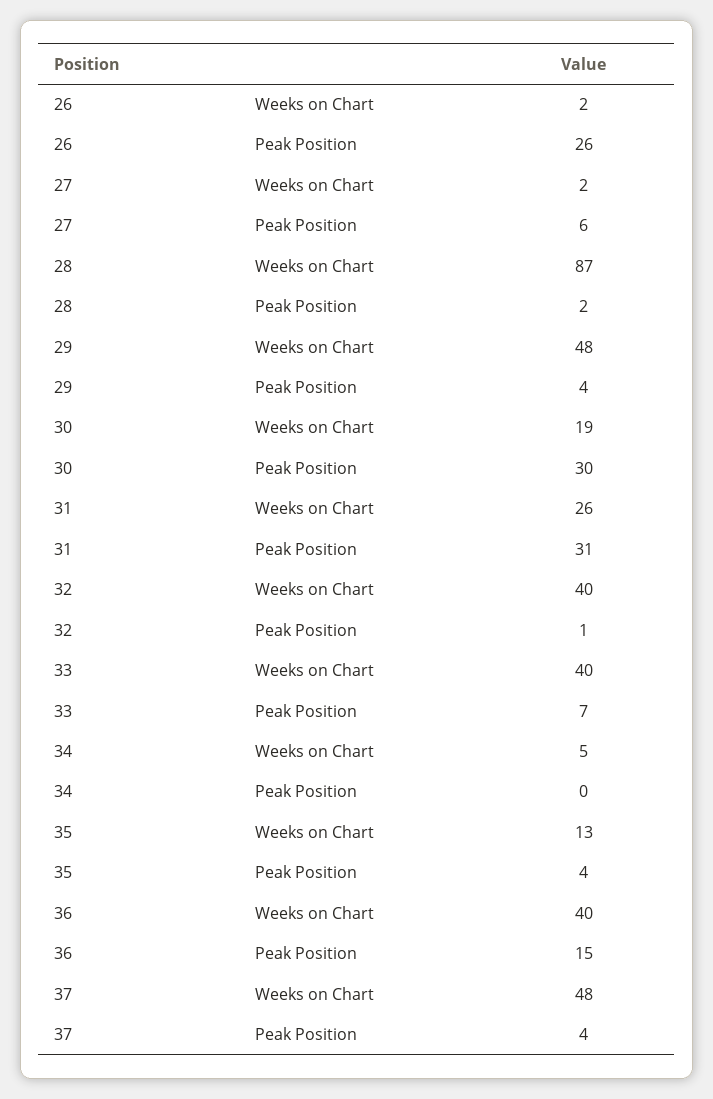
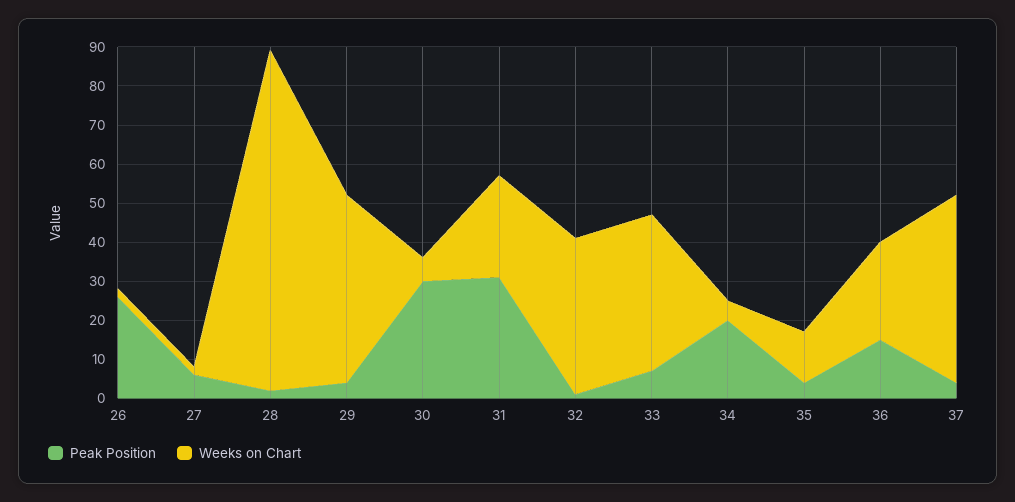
Weeks on Chart, 30: 19 -> 5
Peak Position, 34: 0 -> 20
Weeks on Chart, 36: 40 -> 25

